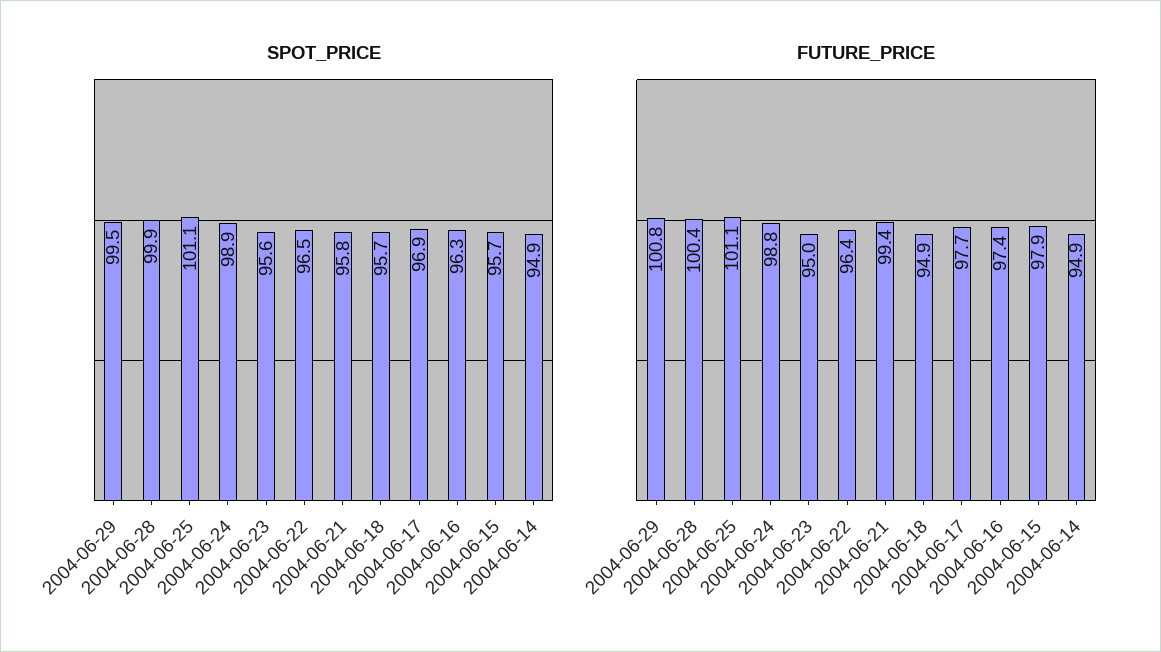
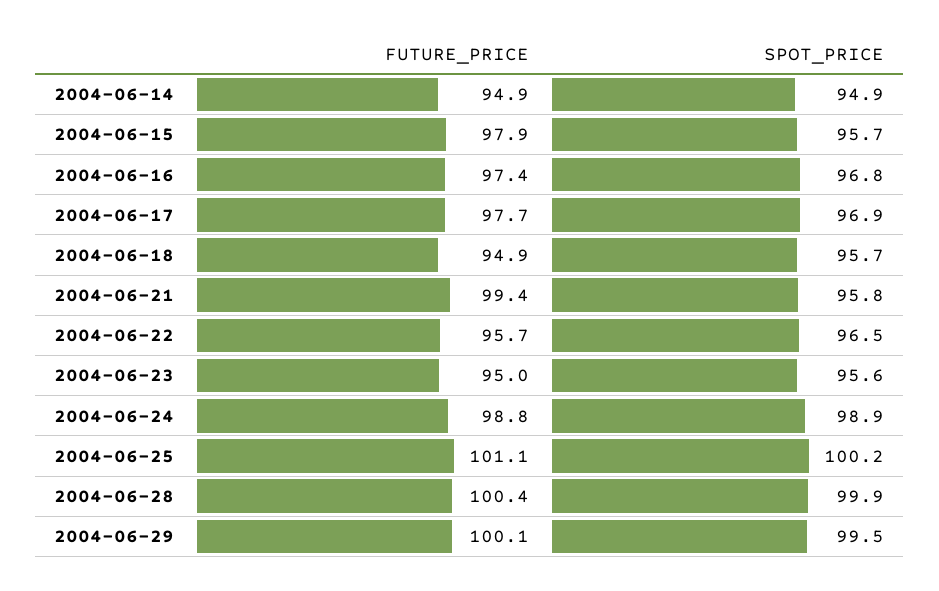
SPOT_PRICE, 2004-06-25: 101.1 -> 100.2
SPOT_PRICE, 2004-06-16: 96.3 -> 96.8
FUTURE_PRICE, 2004-06-29: 100.8 -> 100.1
FUTURE_PRICE, 2004-06-22: 96.4 -> 95.7

